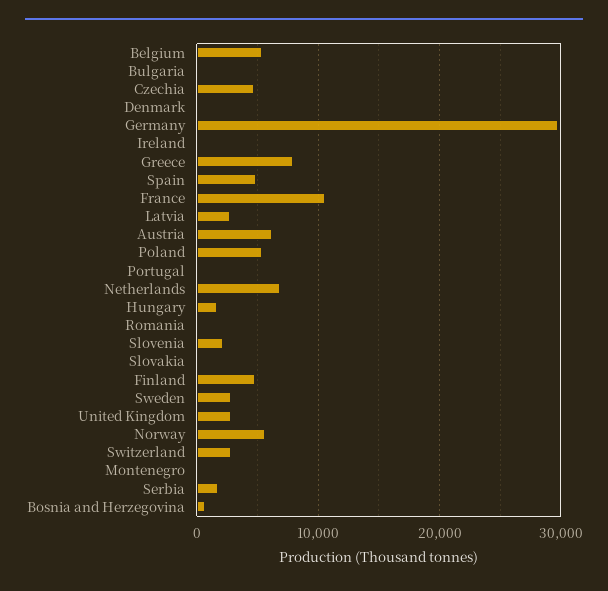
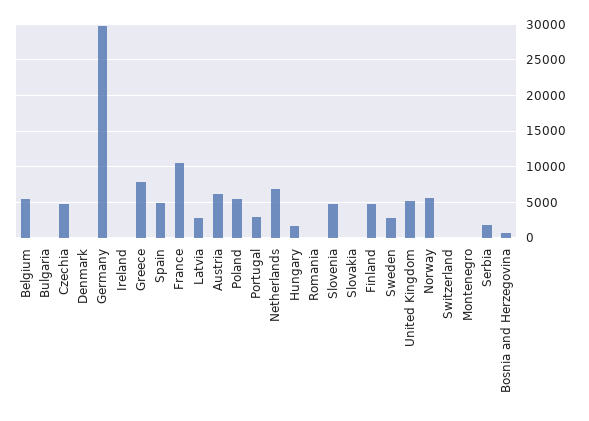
Portugal: 0 -> 3000
Slovenia: 2000 -> 5000
United Kingdom: 3000 -> 5000
Switzerland: 3000 -> 0

